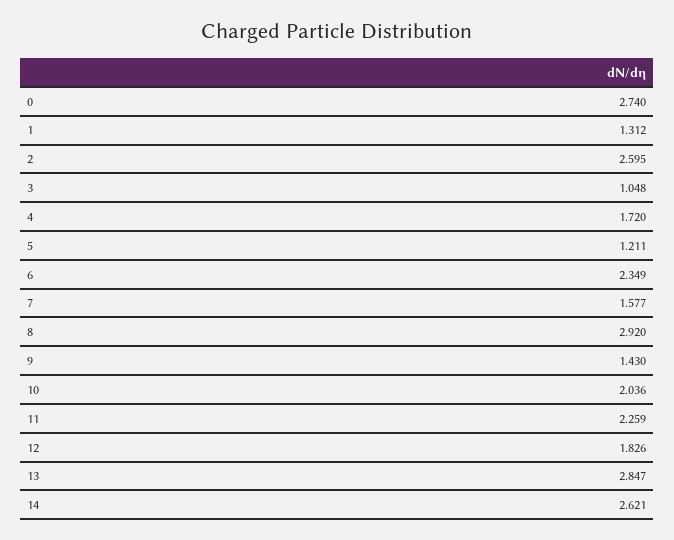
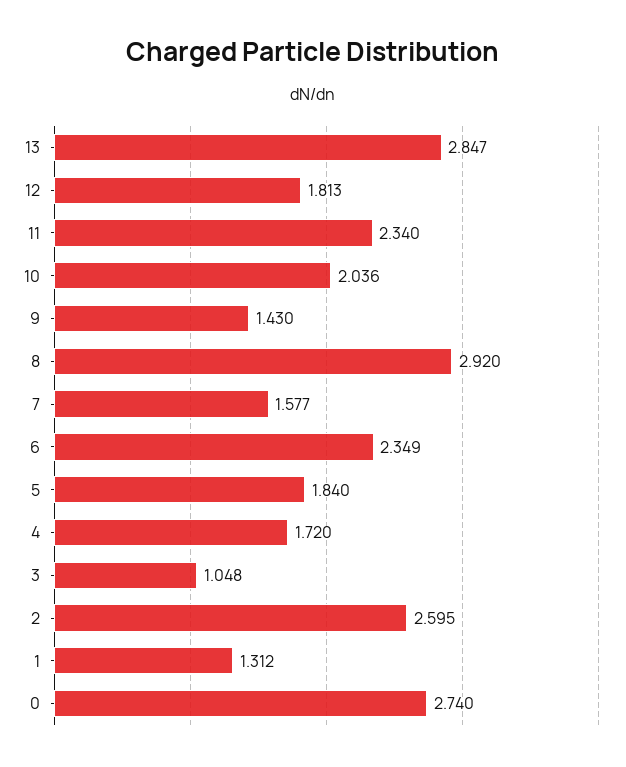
5: 1.211 -> 1.84
11: 2.259 -> 2.34
12: 1.826 -> 1.813
14: 2.621 -> none

